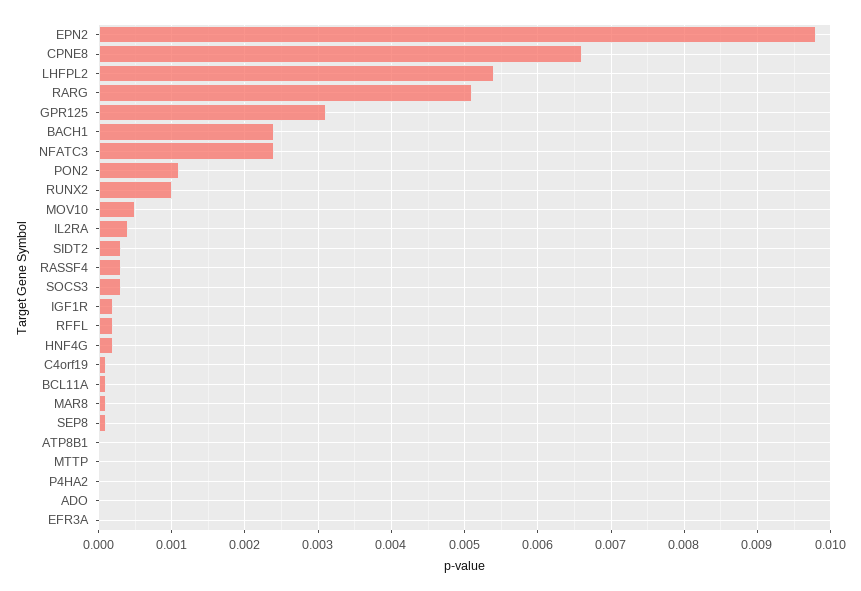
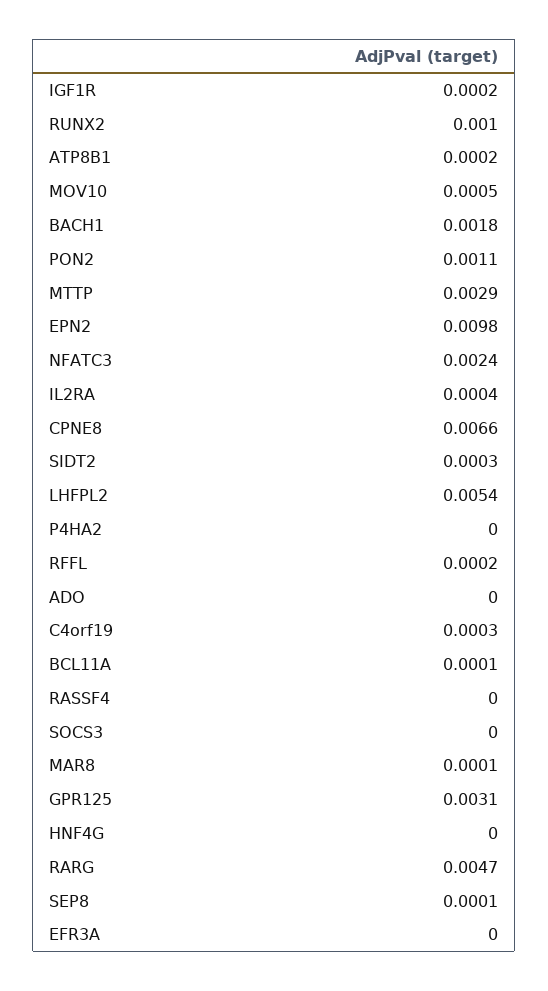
RARG: 0.0051 -> 0.0047
BACH1: 0.0024 -> 0.0018
RASSF4: 0.0003 -> 0
SOCS3: 0.0003 -> 0
HNF4G: 0.0002 -> 0
C4orf19: 0.0001 -> 0.0003
ATP8B1: 0 -> 0.0002
MTTP: 0 -> 0.0029

